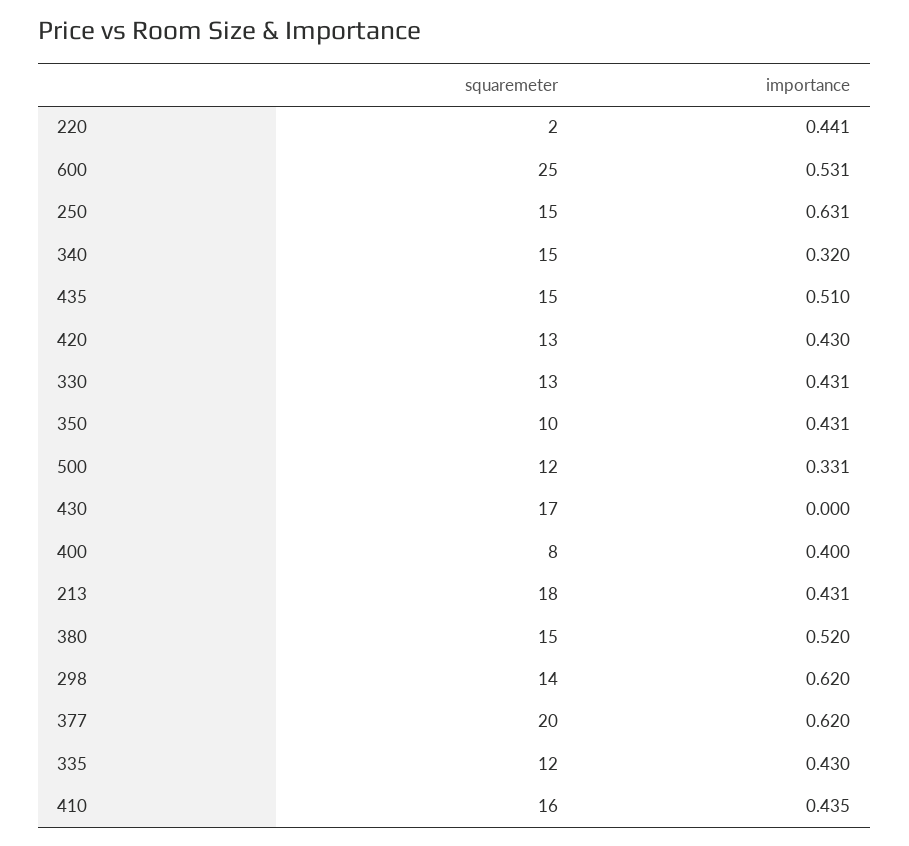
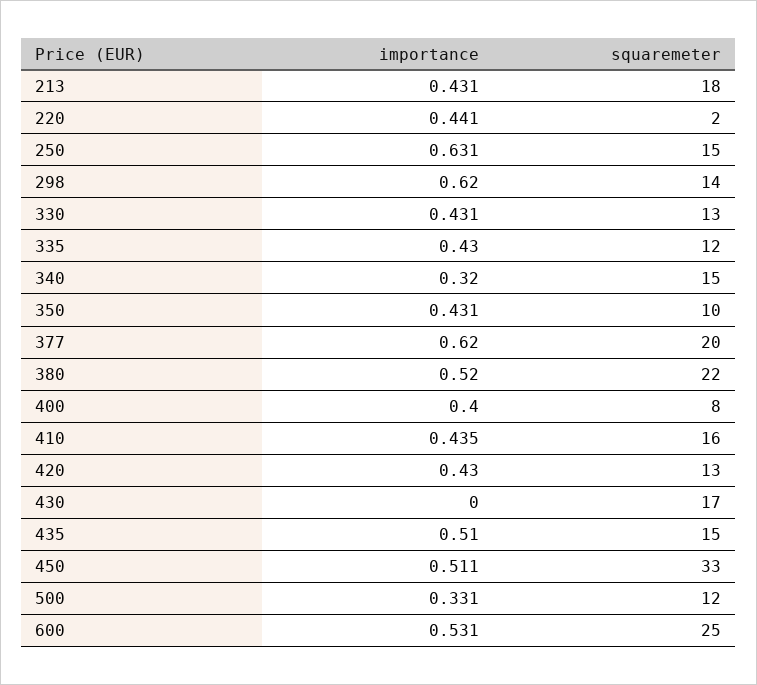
squaremeter, 380: 15 -> 22
importance, 450: none -> 0.511
squaremeter, 450: none -> 33

